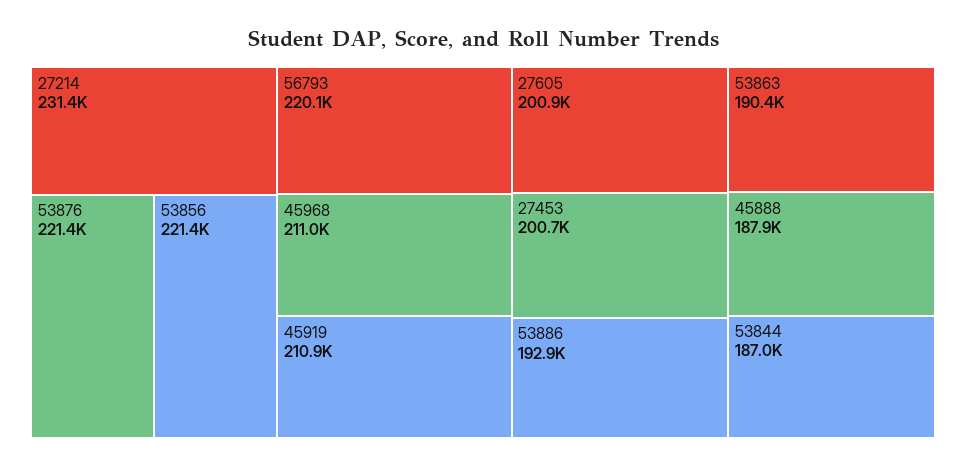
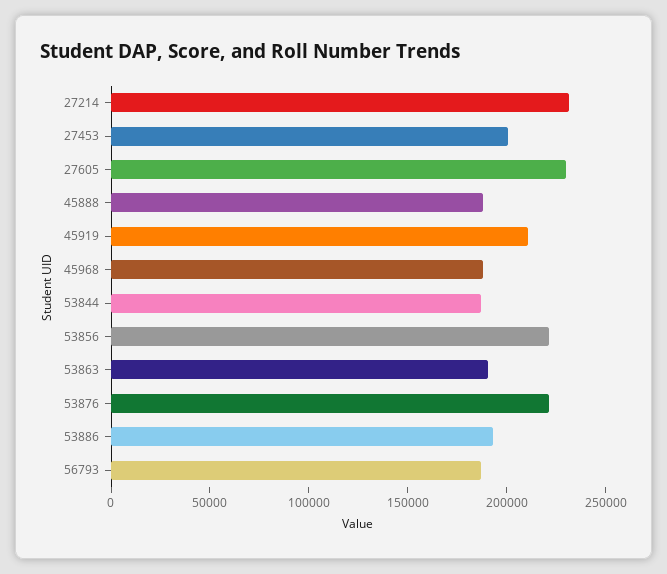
56793: 220100 -> 190000
45968: 211000 -> 190000
27605: 200900 -> 230000

